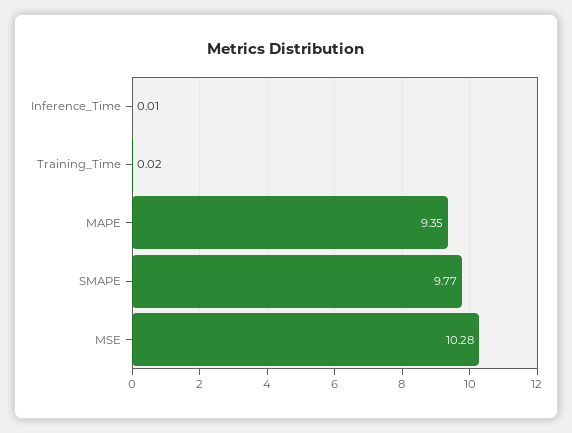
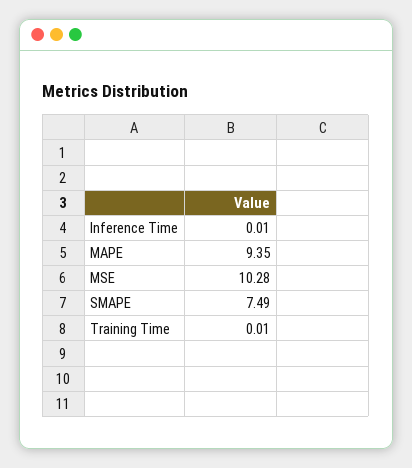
Training_Time: 0.02 -> 0.01
SMAPE: 9.77 -> 7.49

